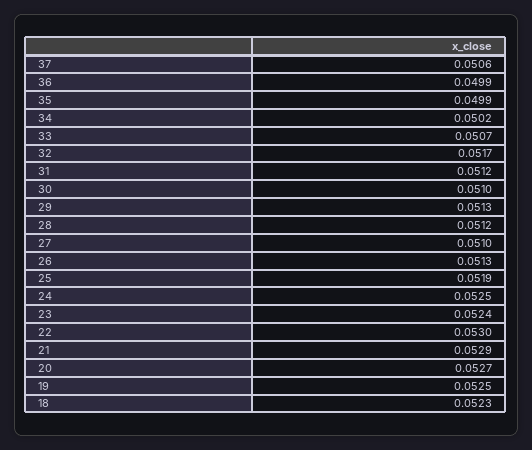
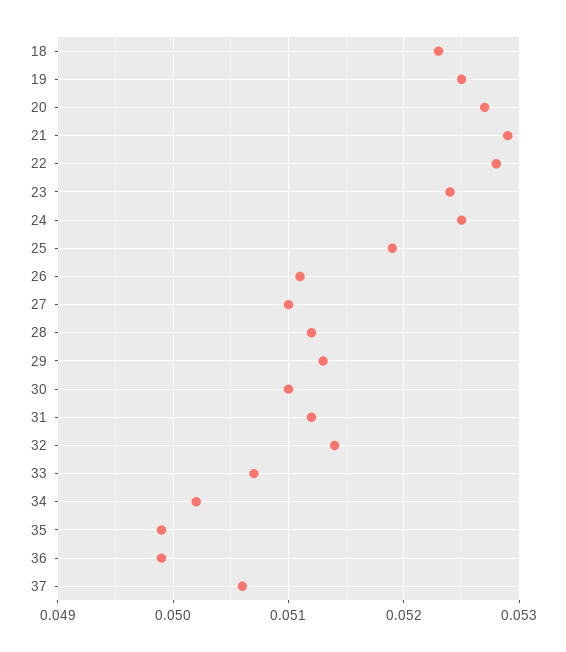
32: 0.0517 -> 0.0514
26: 0.0513 -> 0.0511
22: 0.053 -> 0.0528

